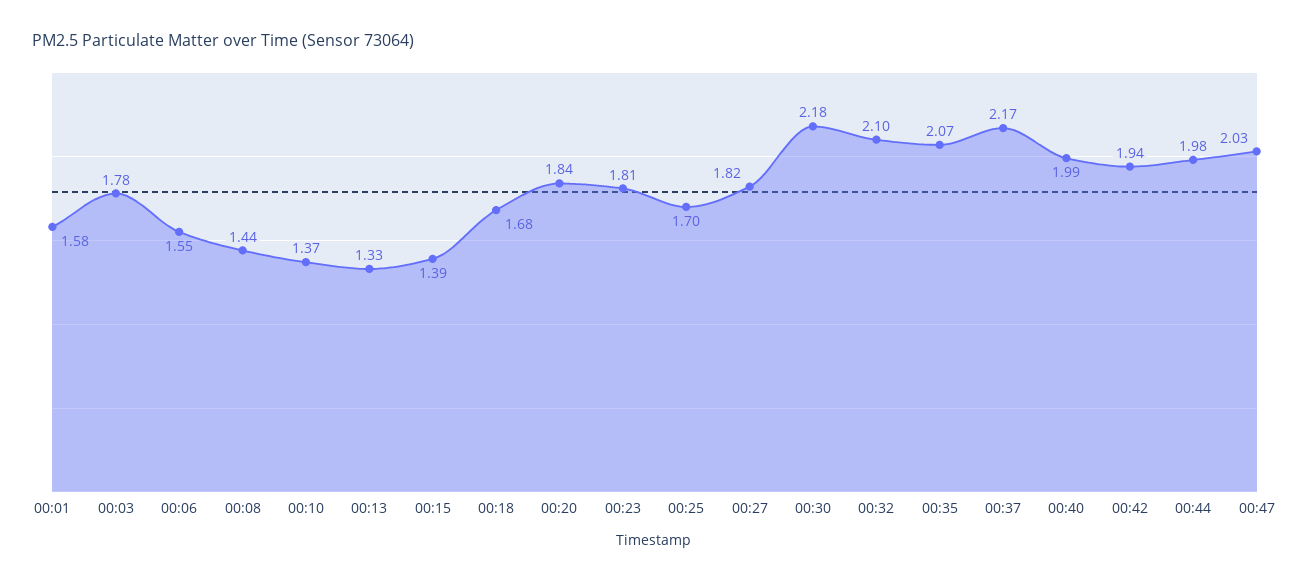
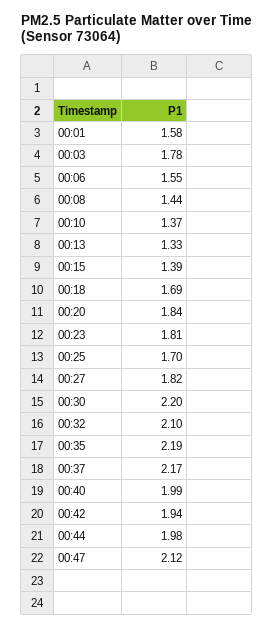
00:18: 1.68 -> 1.69
00:30: 2.18 -> 2.2
00:35: 2.07 -> 2.19
00:47: 2.03 -> 2.12

